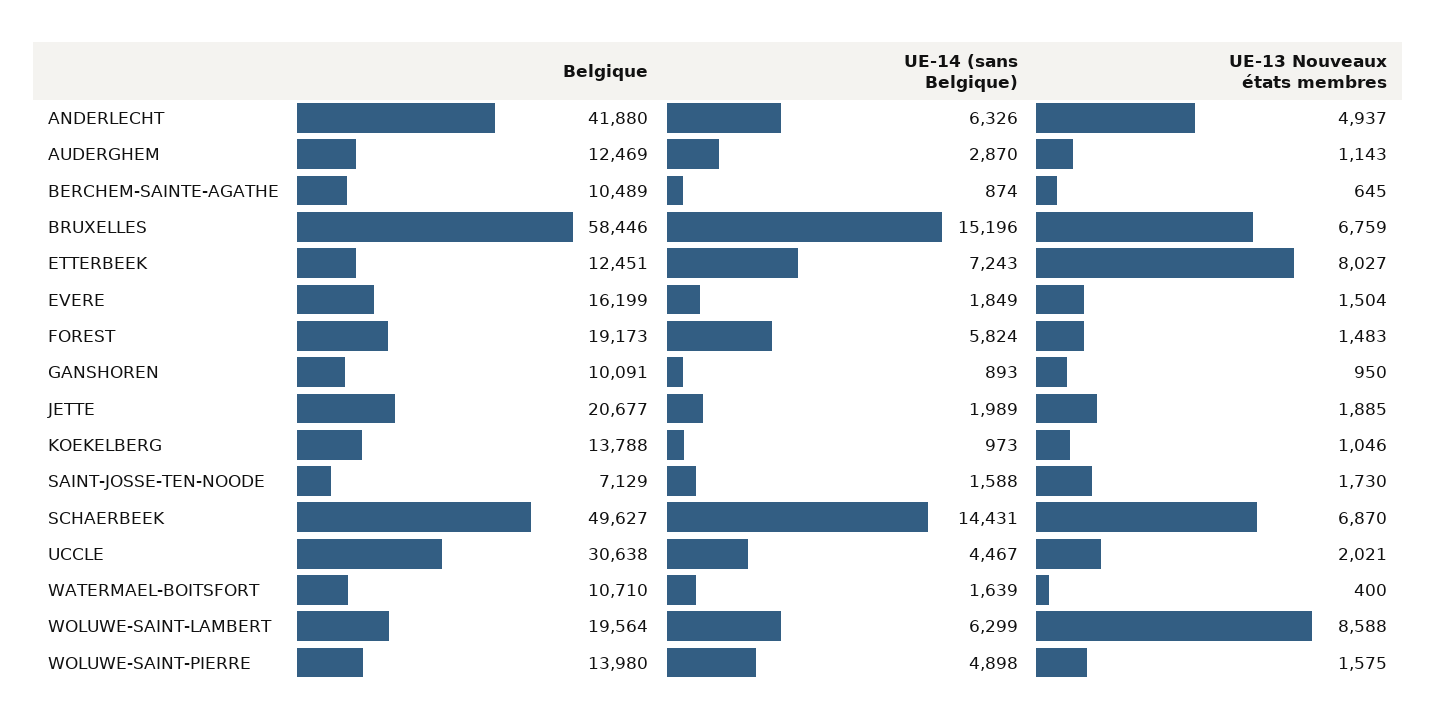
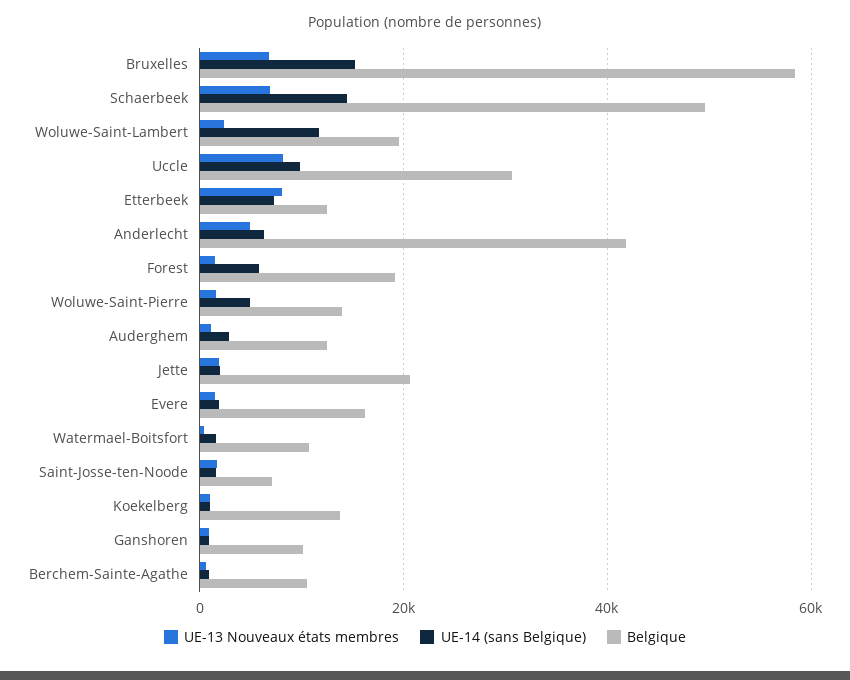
UE-14 (sans Belgique), UCCLE: 4467 -> 10000
UE-13 Nouveaux états membres, UCCLE: 2021 -> 8000
UE-14 (sans Belgique), WOLUWE-SAINT-LAMBERT: 6299 -> 12000
UE-13 Nouveaux états membres, WOLUWE-SAINT-LAMBERT: 8588 -> 2000

